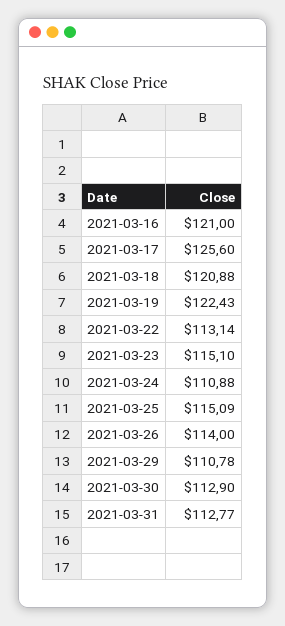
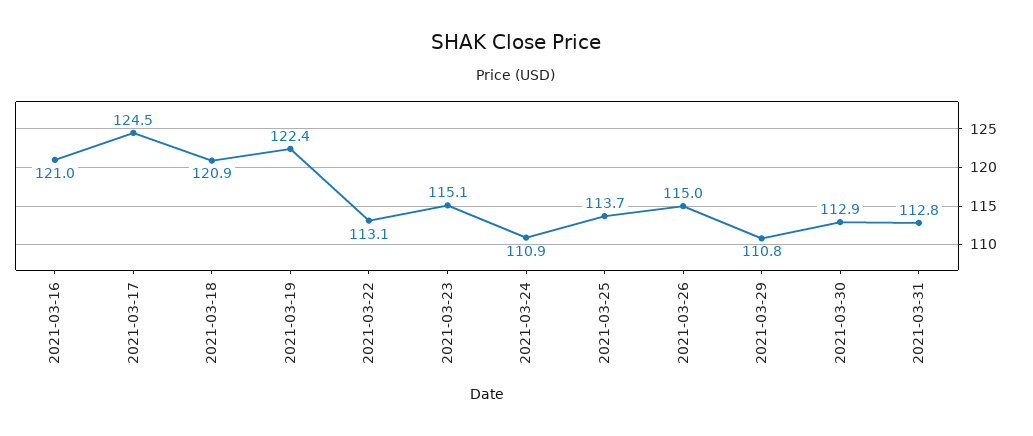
2021-03-17: 125.6 -> 124.5
2021-03-25: 115.09 -> 113.7
2021-03-26: 114 -> 115

